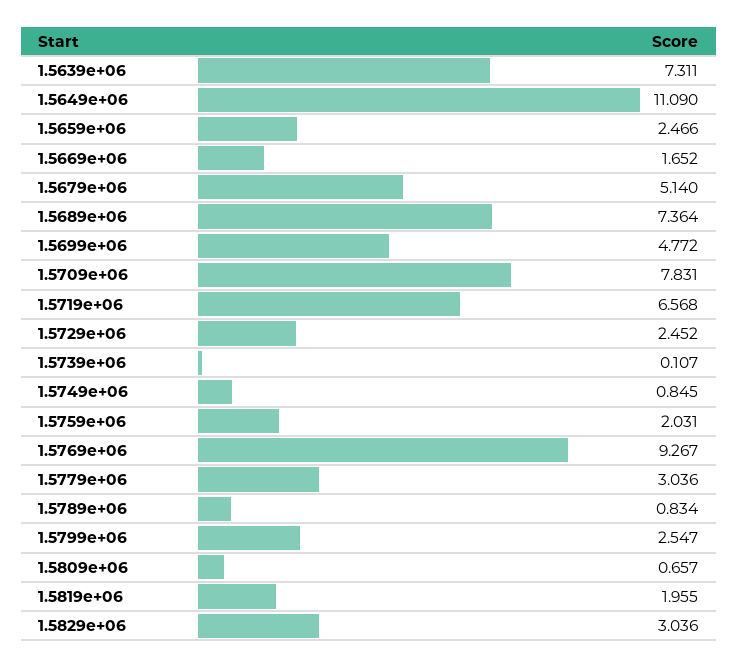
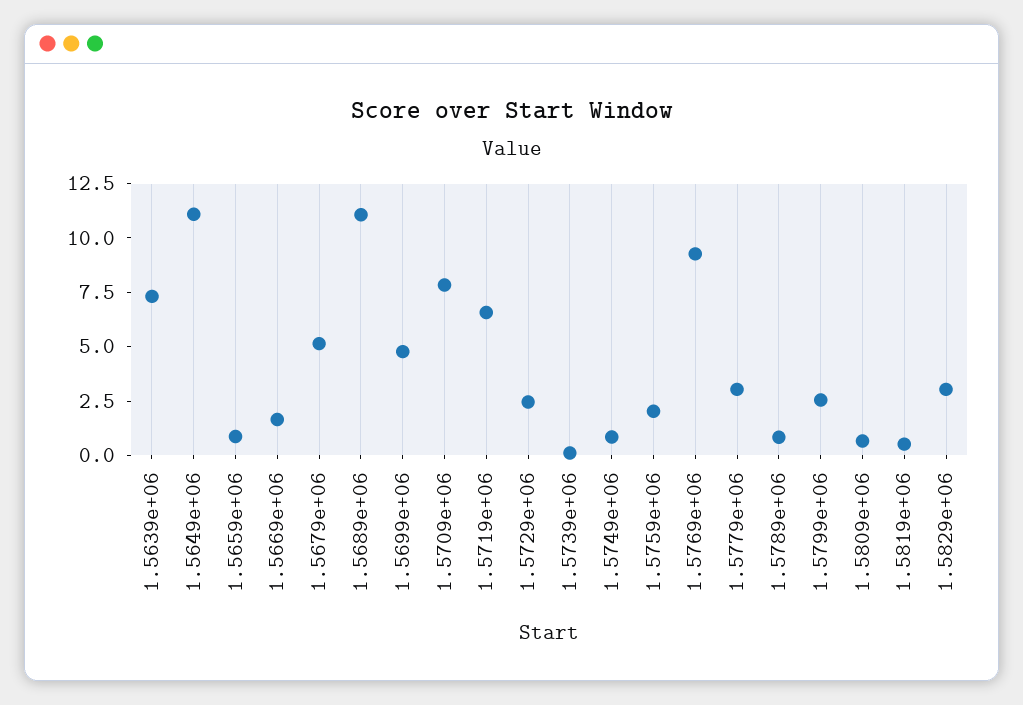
1.5659e+06: 2.466 -> 1
1.5689e+06: 7.364 -> 11
1.5819e+06: 1.955 -> 0.5

